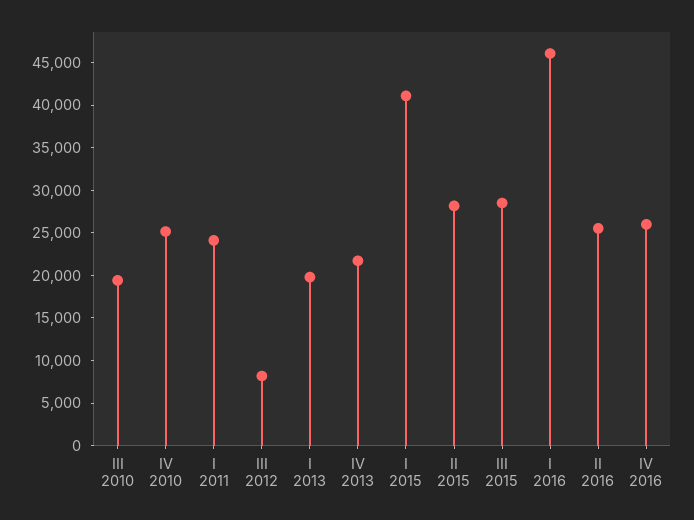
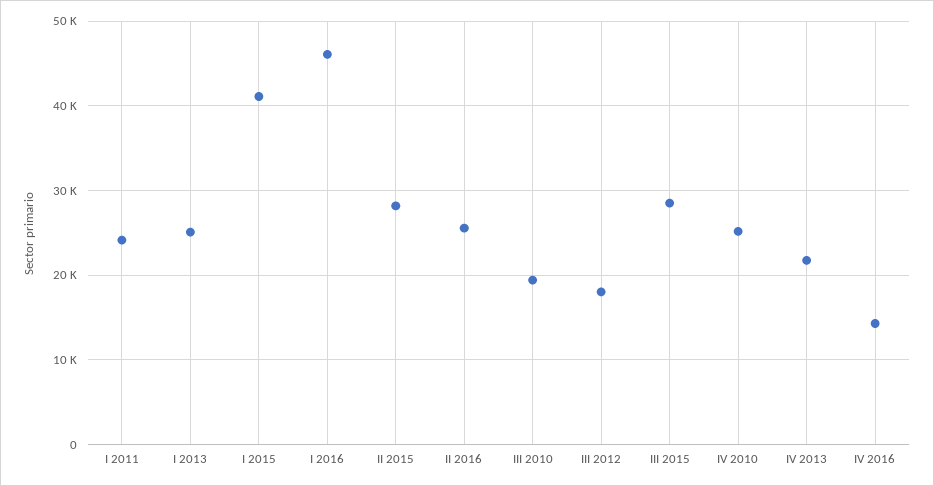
III 2012: 8000 -> 18000
I 2013: 20000 -> 25000
IV 2016: 26000 -> 14000

